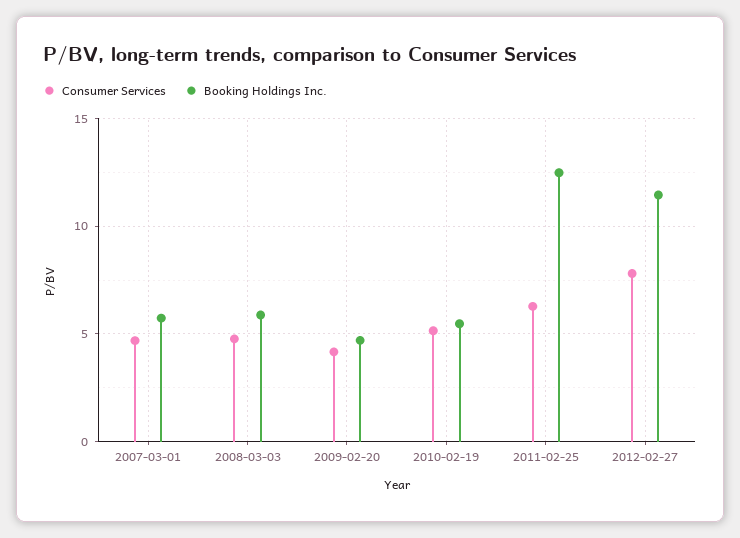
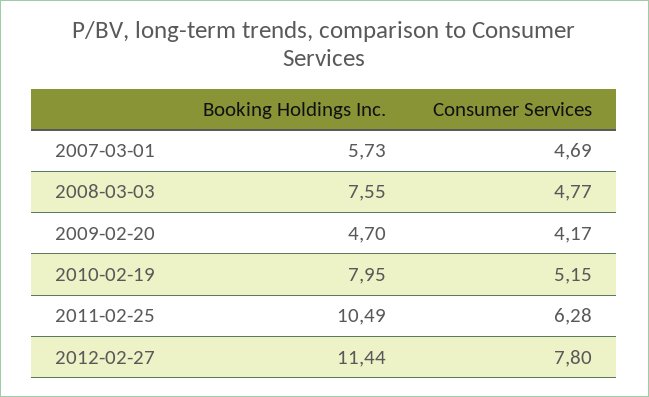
Booking Holdings Inc., 2008-03-03: 6 -> 7.55
Booking Holdings Inc., 2010-02-19: 5.5 -> 7.95
Booking Holdings Inc., 2011-02-25: 12.5 -> 10.49

